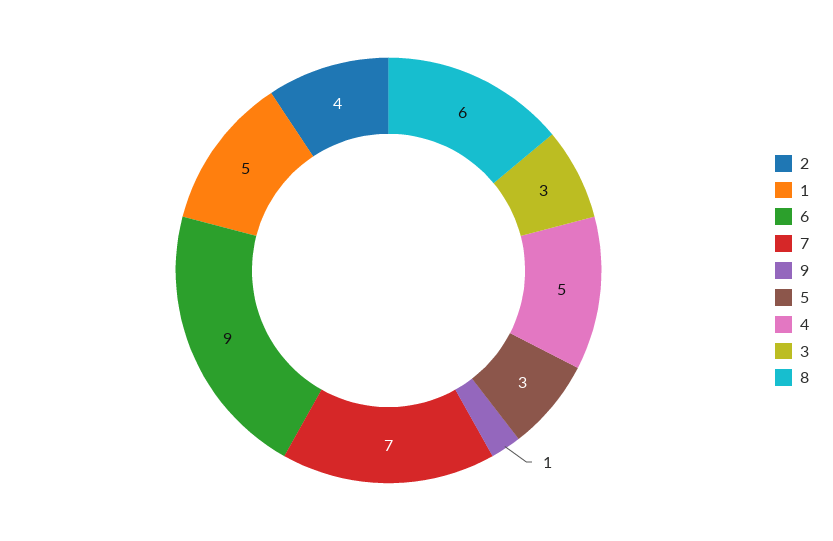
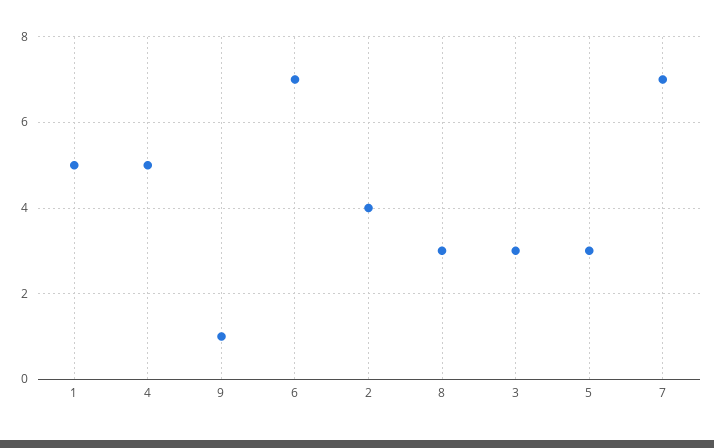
6: 9 -> 7
8: 6 -> 3

